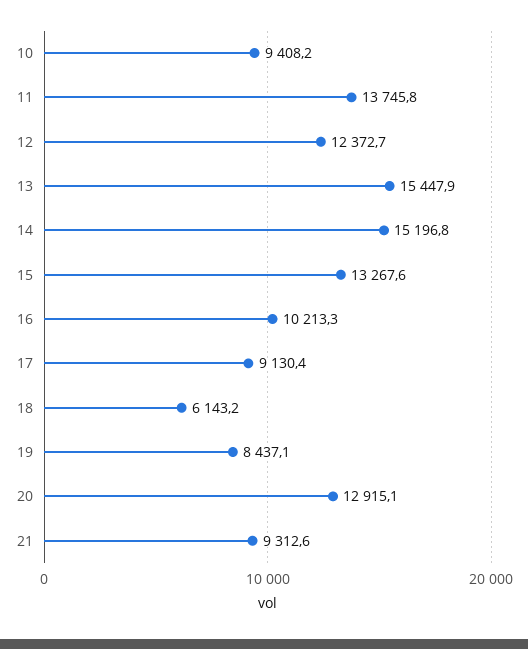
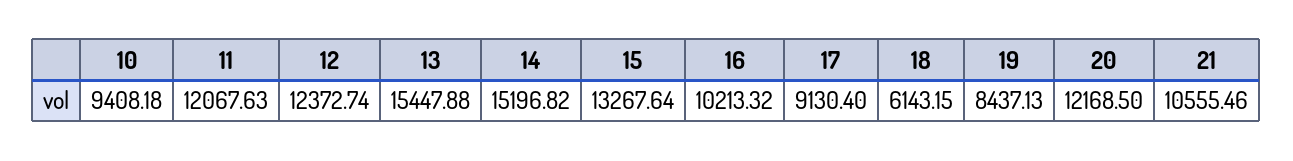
11: 13745.8 -> 12067.63
20: 12915.1 -> 12168.5
21: 9312.6 -> 10555.46

